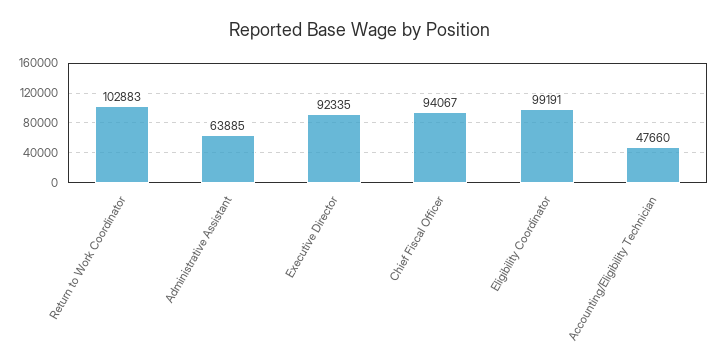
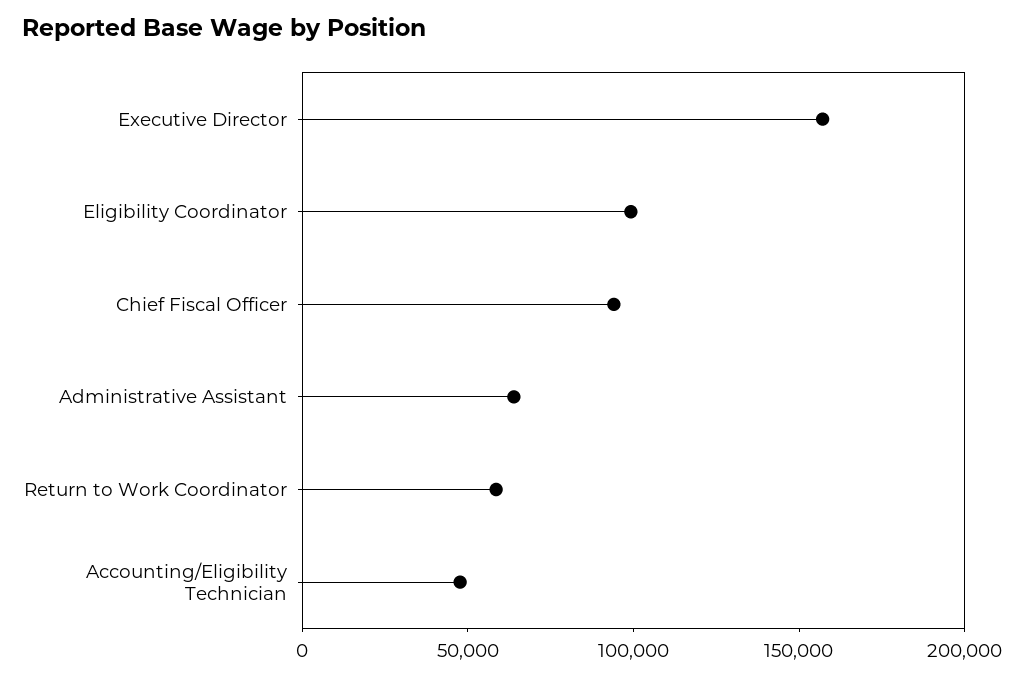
Return to Work Coordinator: 102883 -> 60000
Executive Director: 92335 -> 160000

